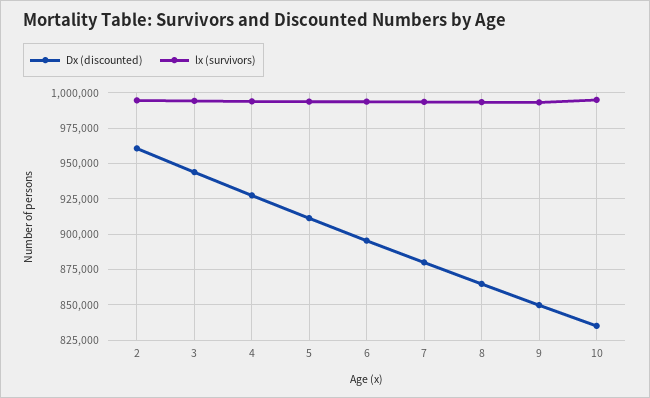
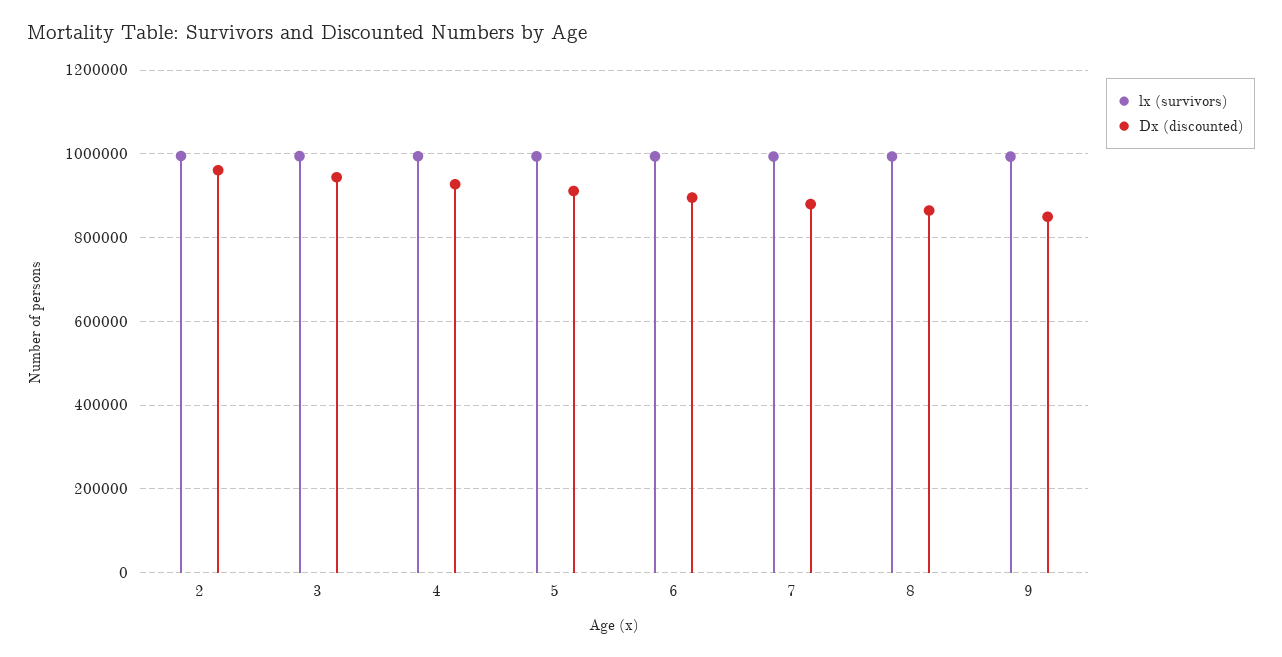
Dx (discounted), 10: 835000 -> none
lx (survivors), 10: 995000 -> none

